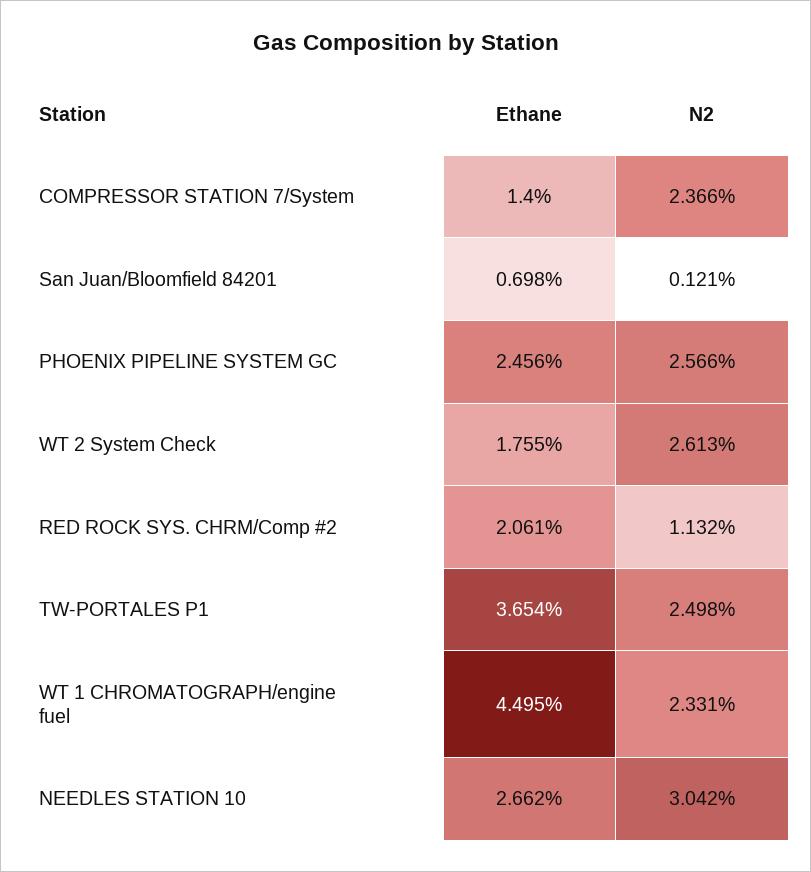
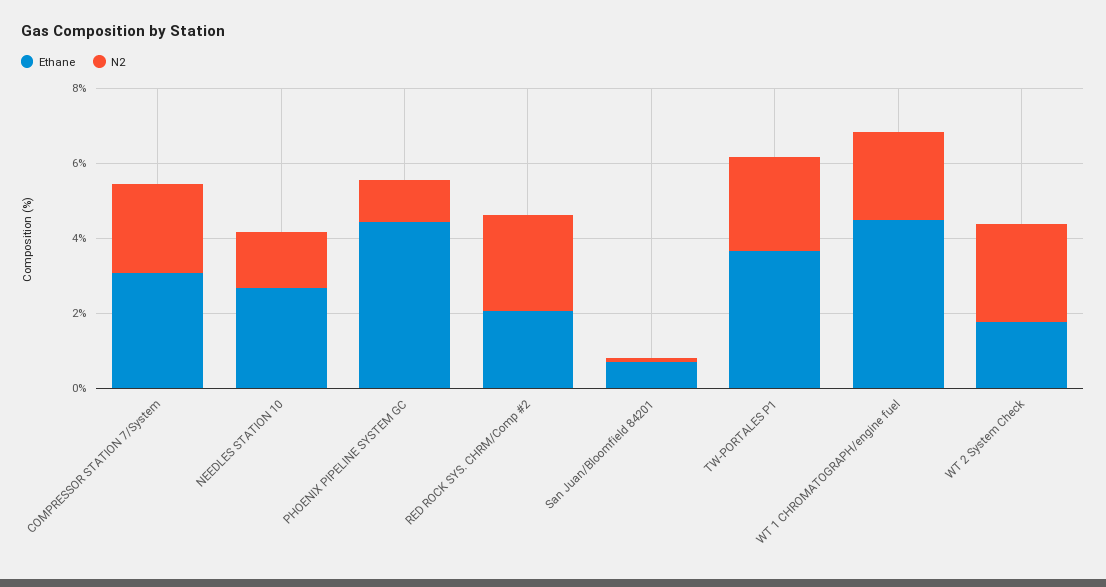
Ethane, COMPRESSOR STATION 7/System: 1.4 -> 3
Ethane, PHOENIX PIPELINE SYSTEM GC: 2.456 -> 4.5
N2, PHOENIX PIPELINE SYSTEM GC: 2.566 -> 1
N2, RED ROCK SYS. CHRM/Comp #2: 1.132 -> 2.5
N2, NEEDLES STATION 10: 3.042 -> 1.5

